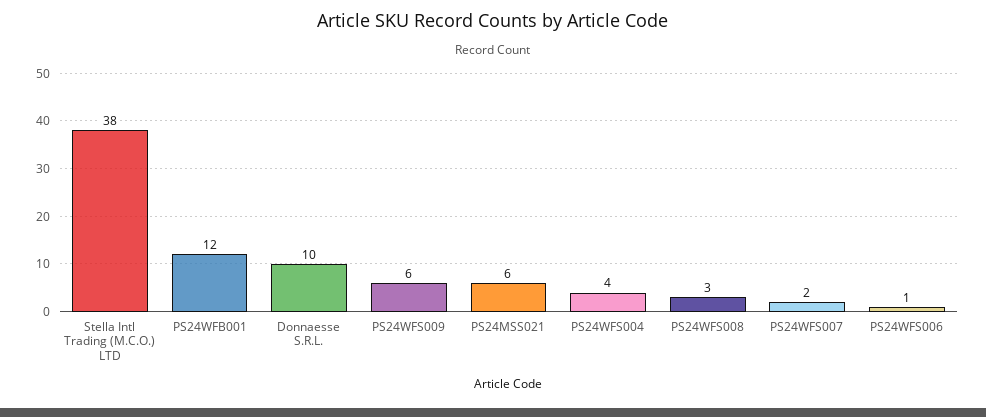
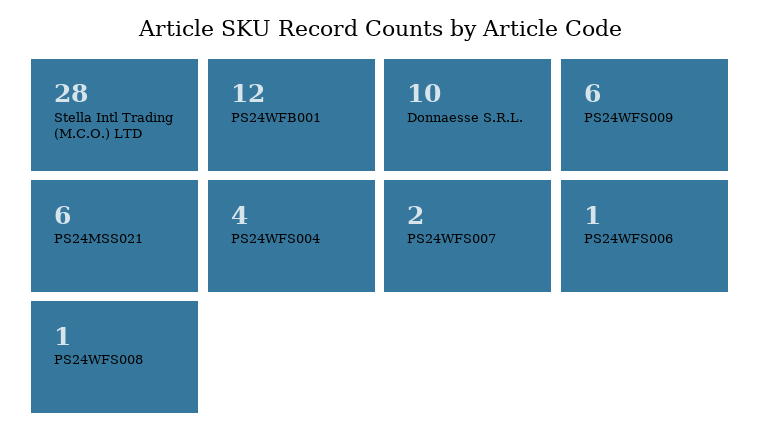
Stella Intl Trading (M.C.O.) LTD: 38 -> 28
PS24WFS008: 3 -> 1

